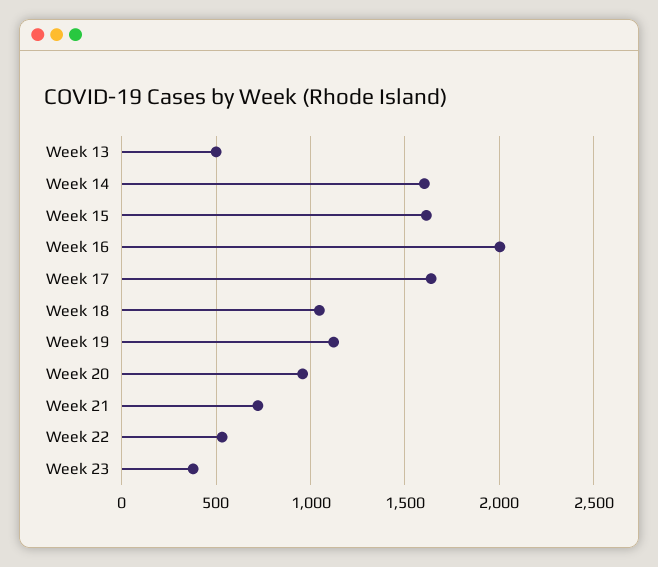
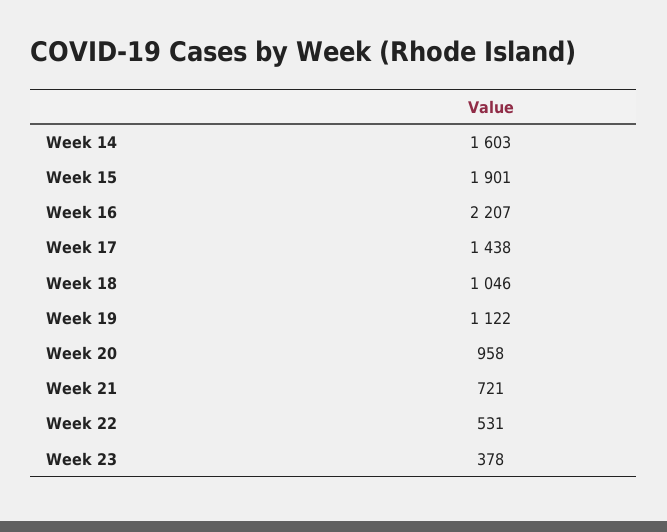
Week 13: 500 -> none
Week 15: 1600 -> 1901
Week 16: 2000 -> 2207
Week 17: 1650 -> 1438

